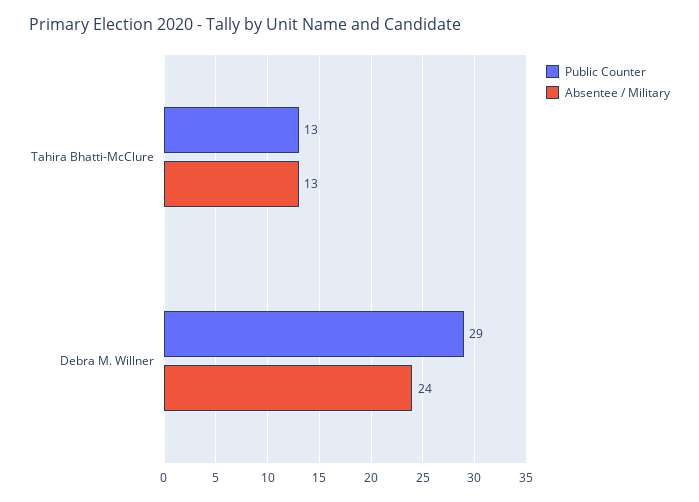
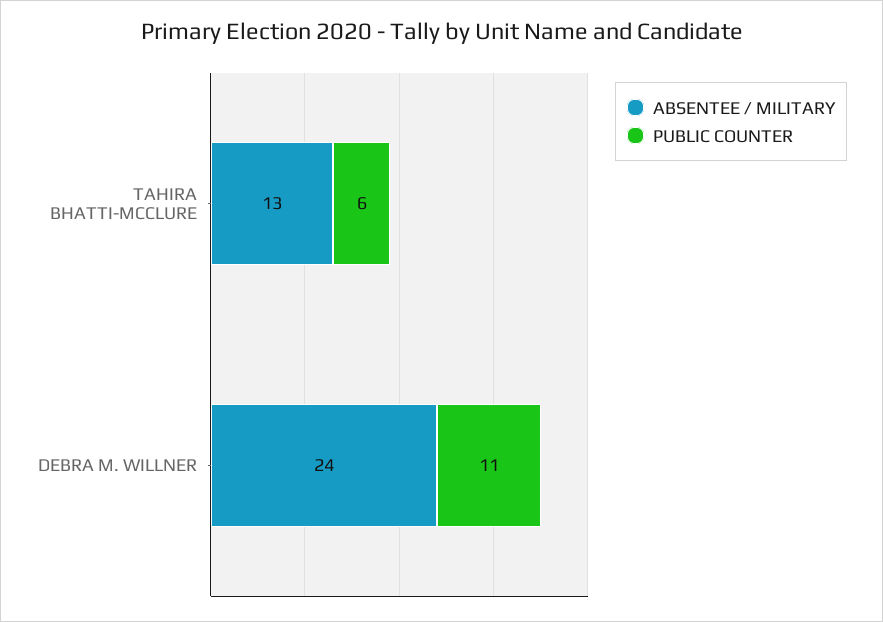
Public Counter, Tahira Bhatti-McClure: 13 -> 6
Public Counter, Debra M. Willner: 29 -> 11

